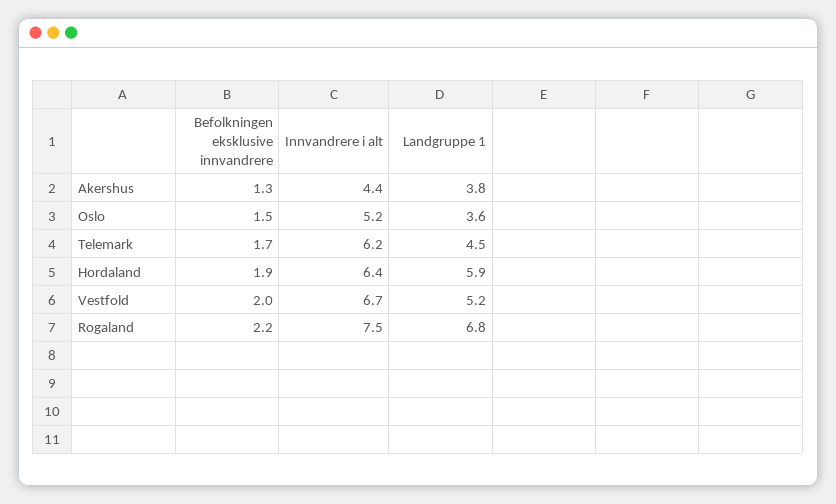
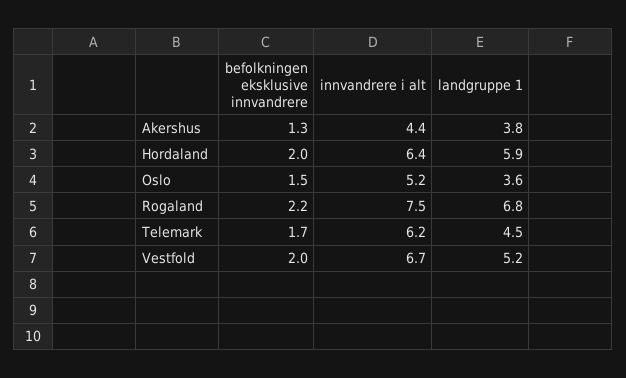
Befolkningen eksklusive innvandrere, Hordaland: 1.9 -> 2

